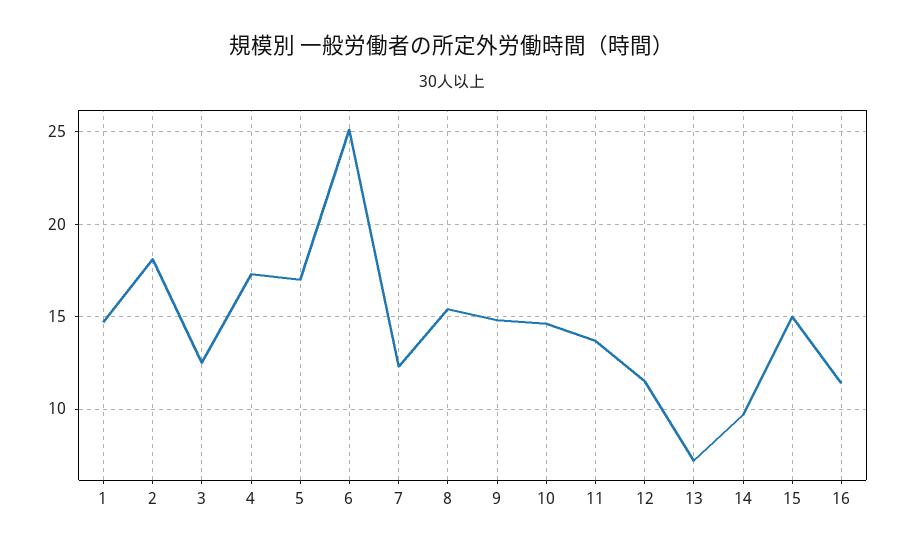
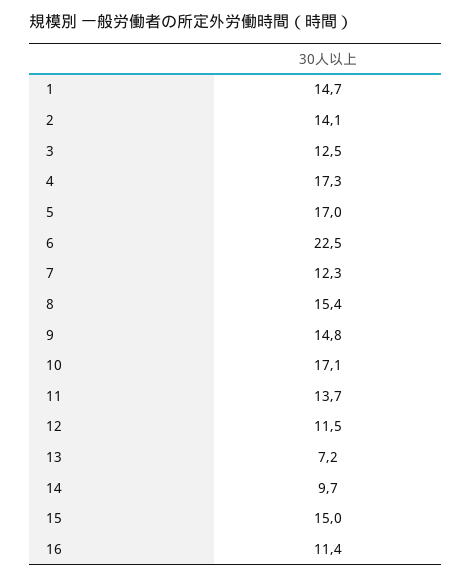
2: 18 -> 14.1
6: 25 -> 22.5
10: 14.5 -> 17.1

